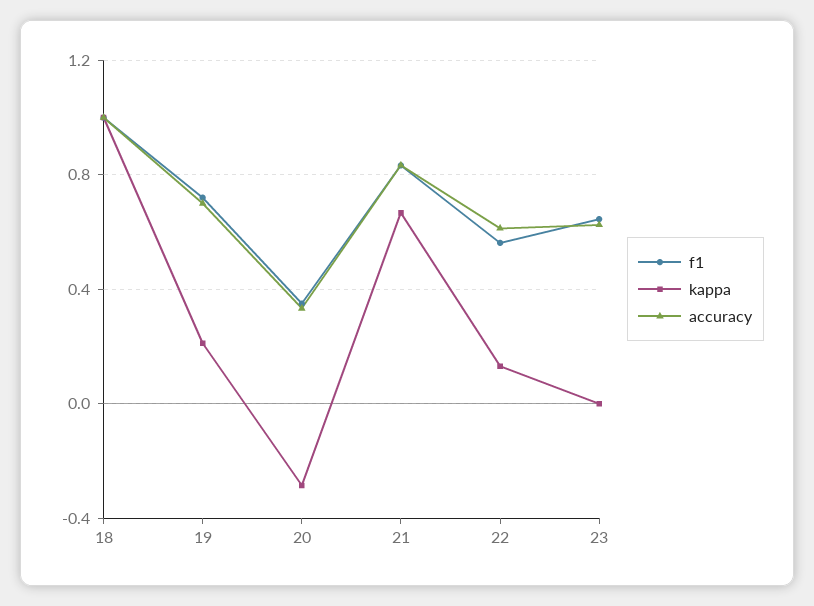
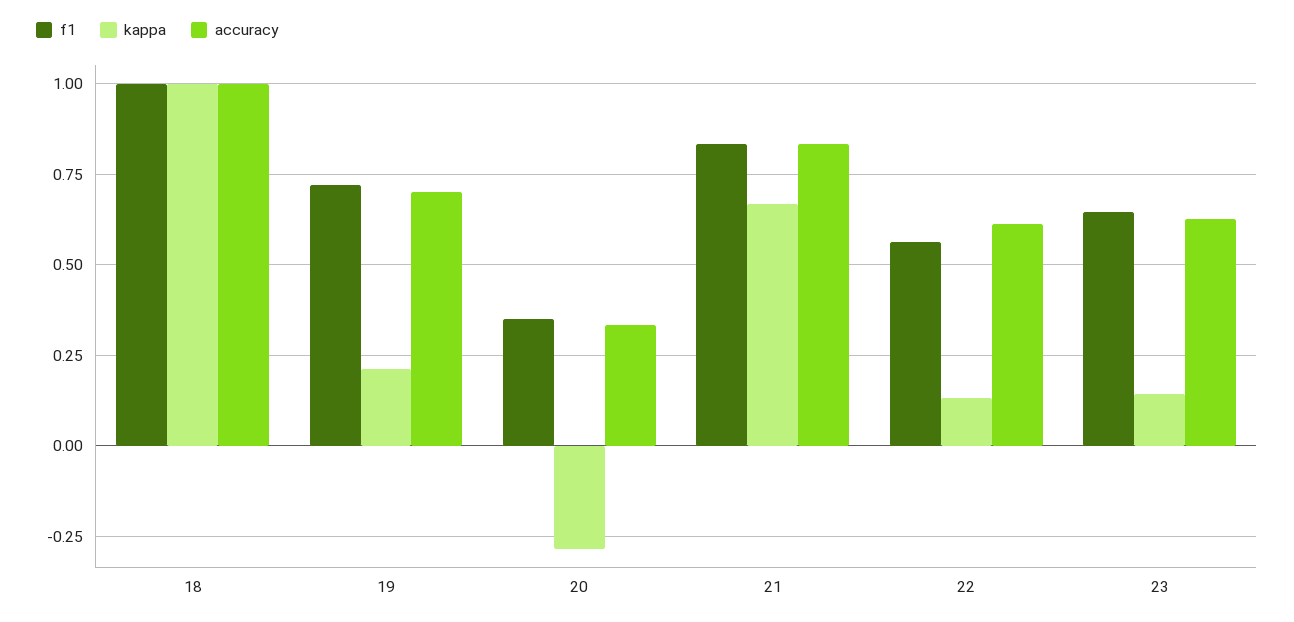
kappa, 23: 0 -> 0.15

